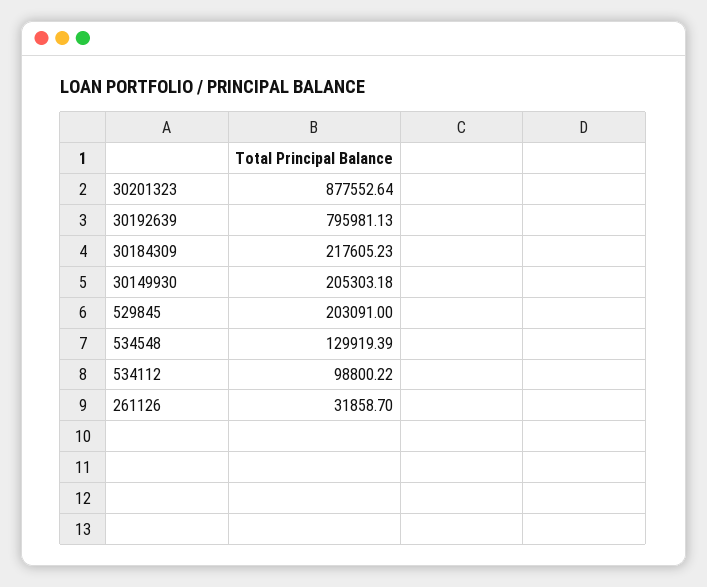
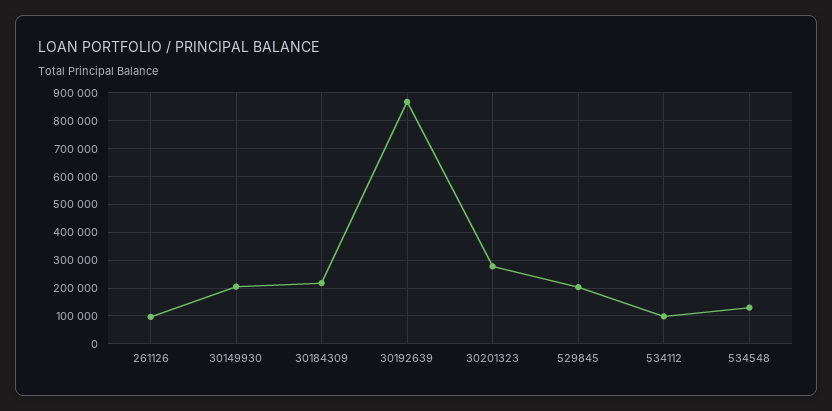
30201323: 877552.64 -> 275000
30192639: 795981.13 -> 875000
261126: 31858.7 -> 100000

